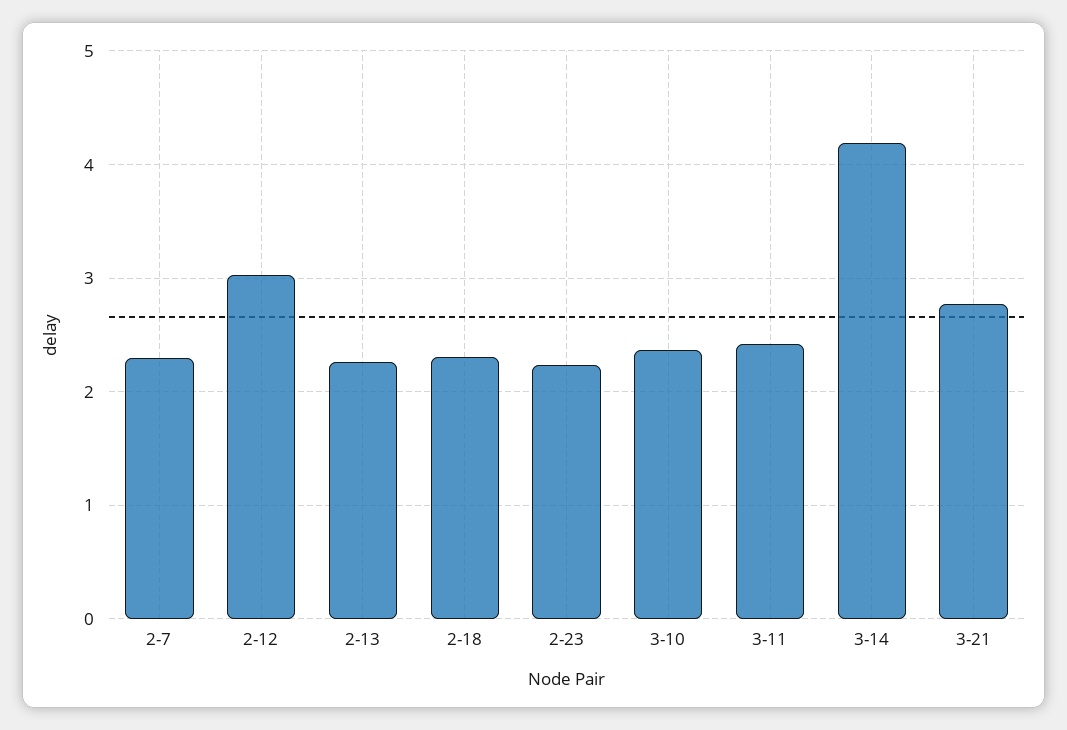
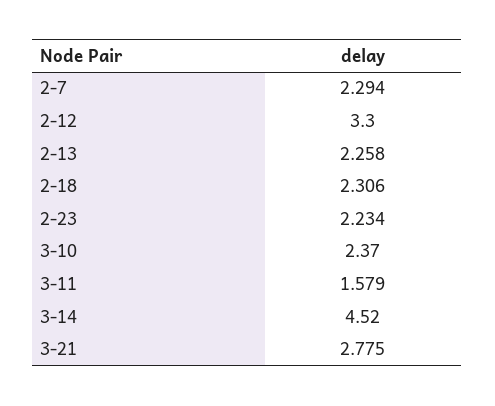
2-12: 3 -> 3.3
3-11: 2.4 -> 1.579
3-14: 4.2 -> 4.52

